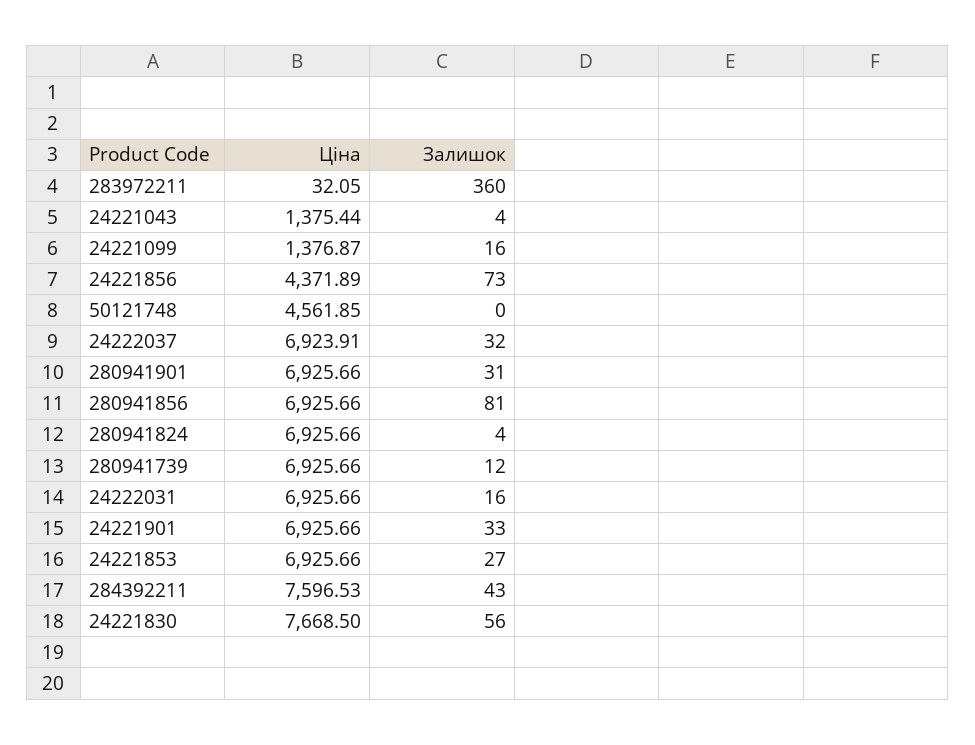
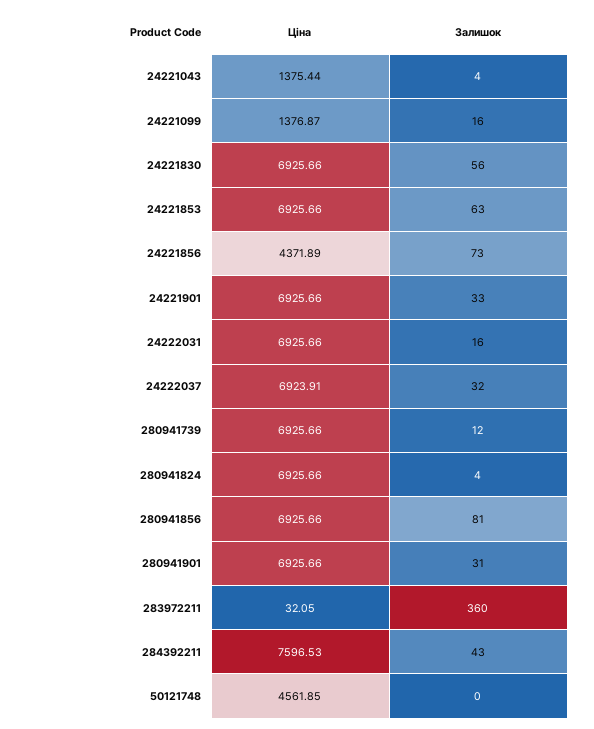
Залишок, 24221853: 27 -> 63
Ціна, 24221830: 7668.5 -> 6925.66

